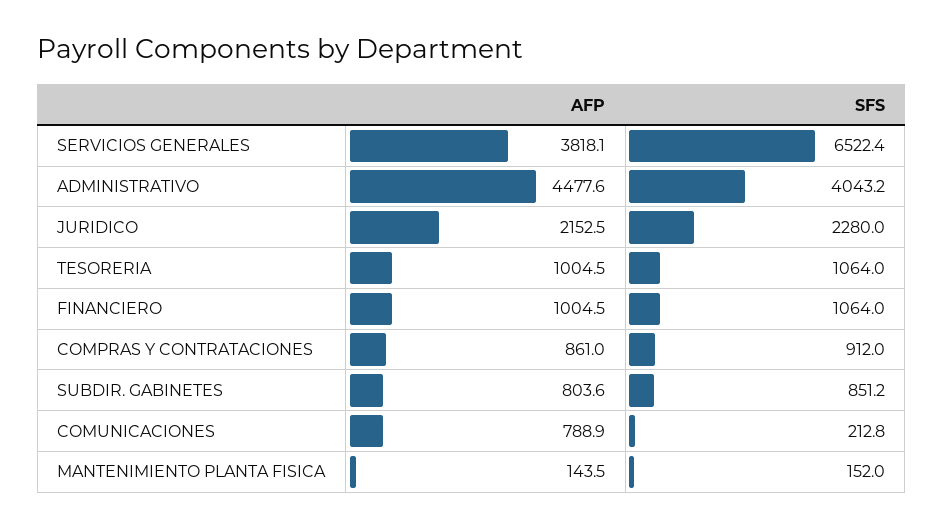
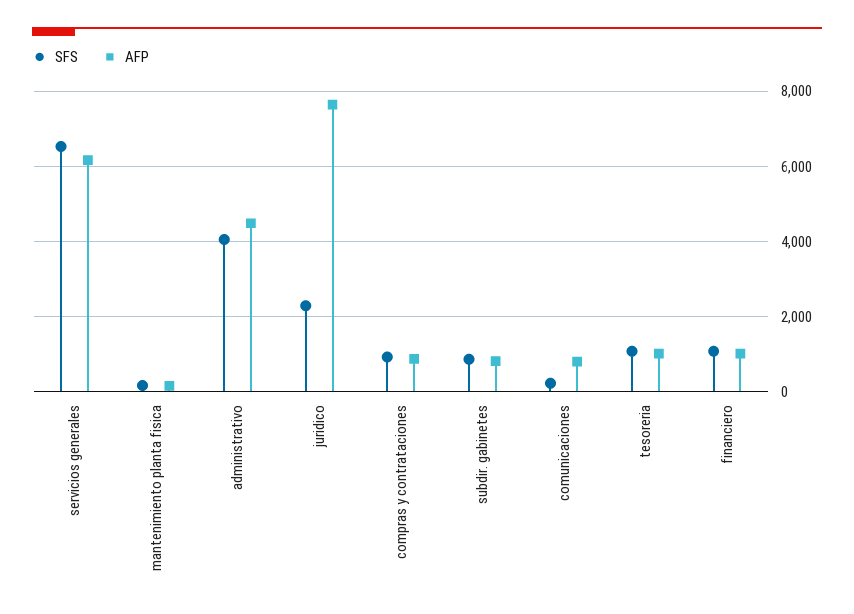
AFP, SERVICIOS GENERALES: 3818.1 -> 6200
AFP, JURIDICO: 2152.5 -> 7600

